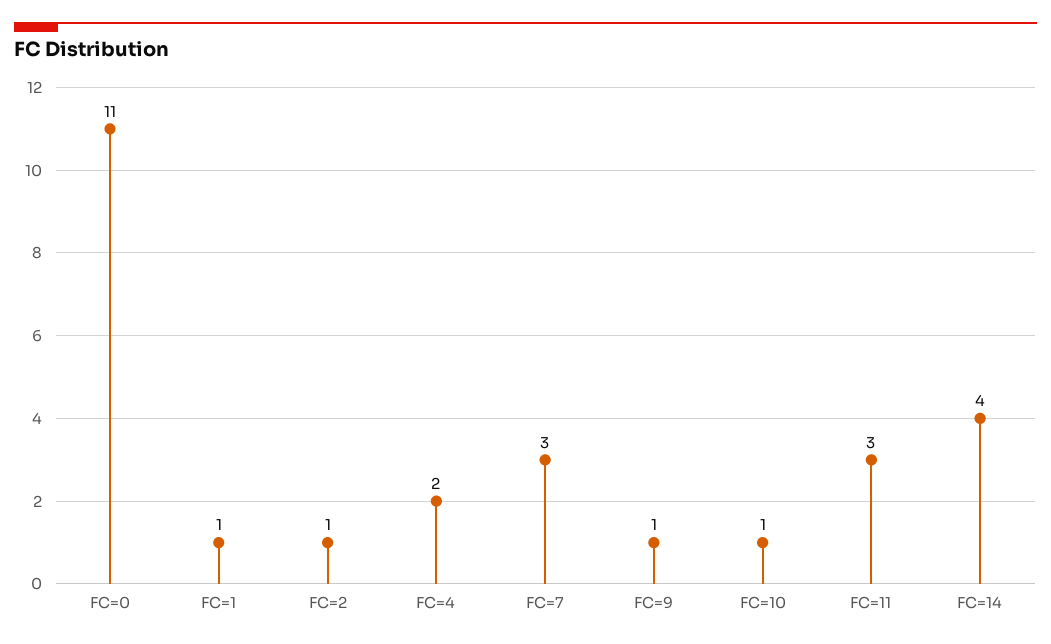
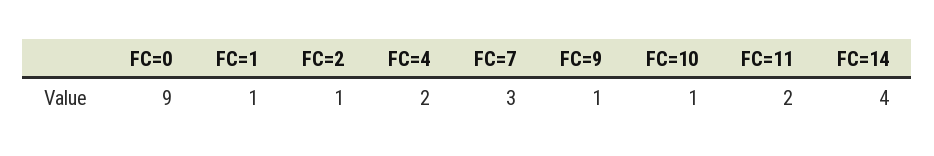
FC=0: 11 -> 9
FC=11: 3 -> 2

